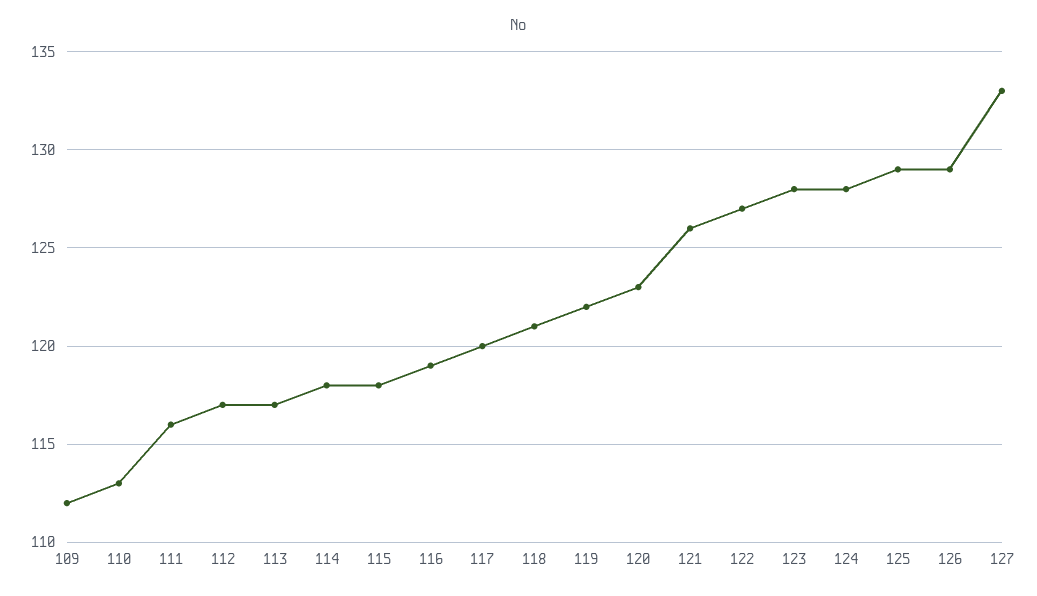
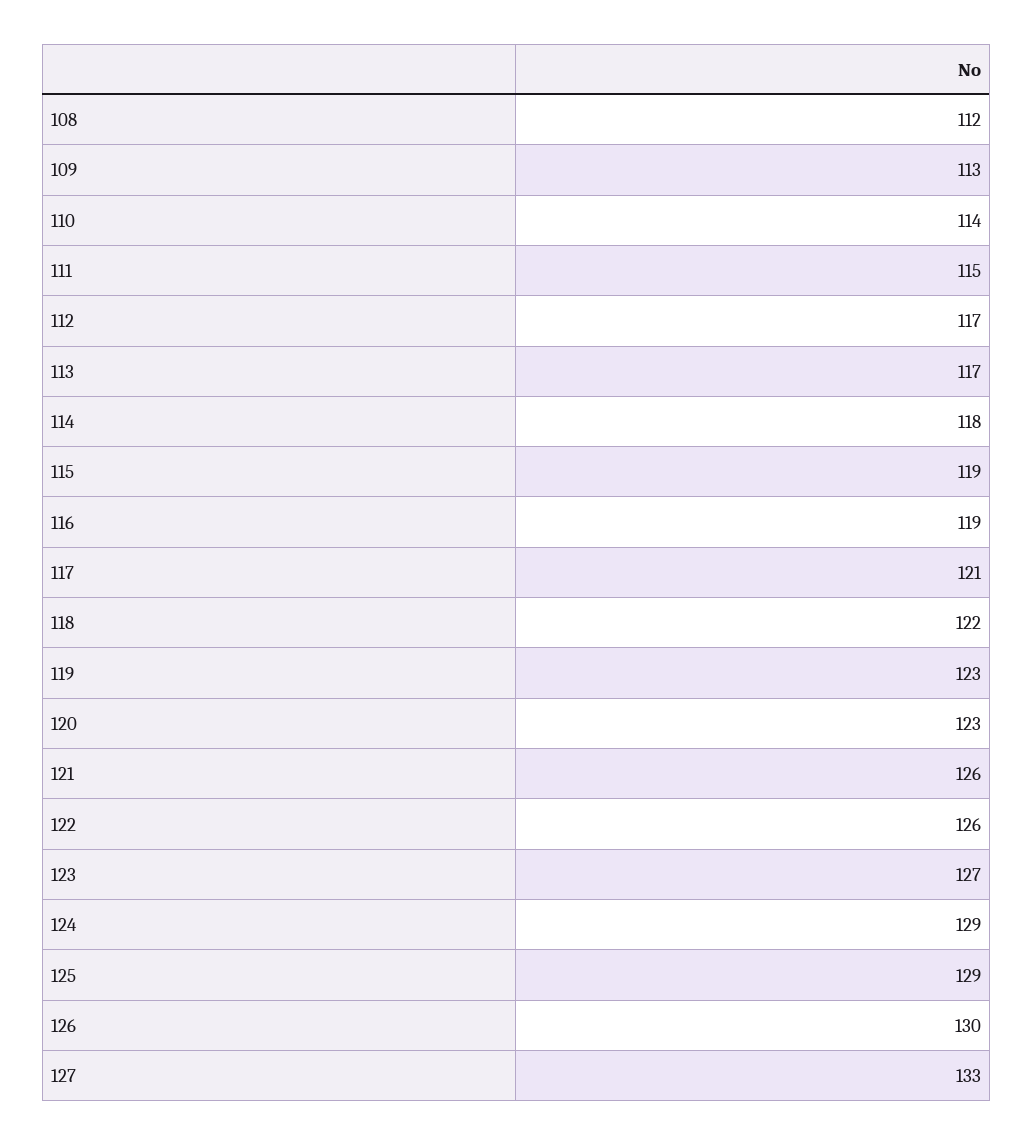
109: 112 -> 113
110: 113 -> 114
111: 116 -> 115
115: 118 -> 119
117: 120 -> 121
118: 121 -> 122
119: 122 -> 123
122: 127 -> 126
123: 128 -> 127
124: 128 -> 129
126: 129 -> 130
108: none -> 112

